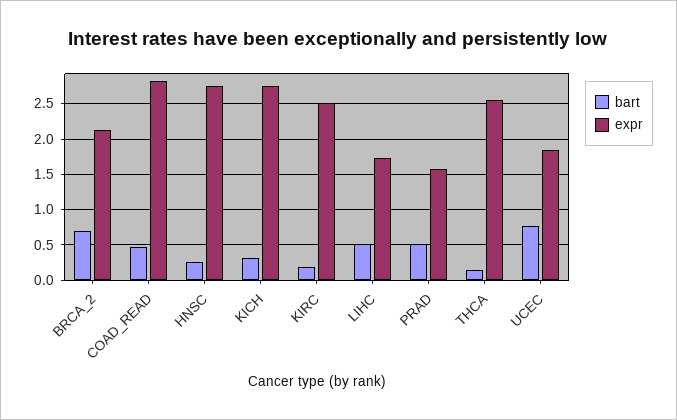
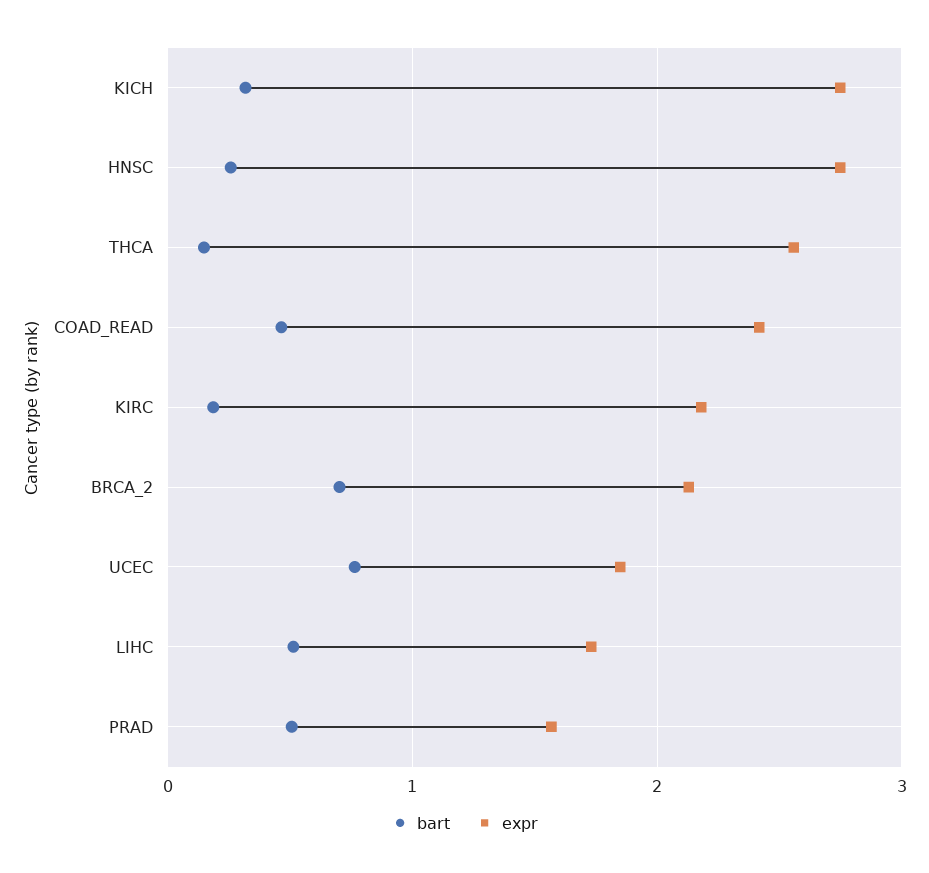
expr, COAD_READ: 2.8 -> 2.4
expr, KIRC: 2.5 -> 2.2

